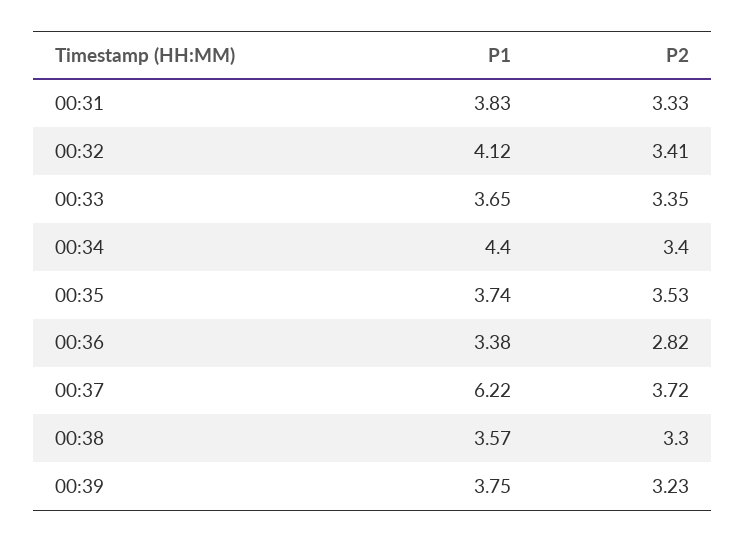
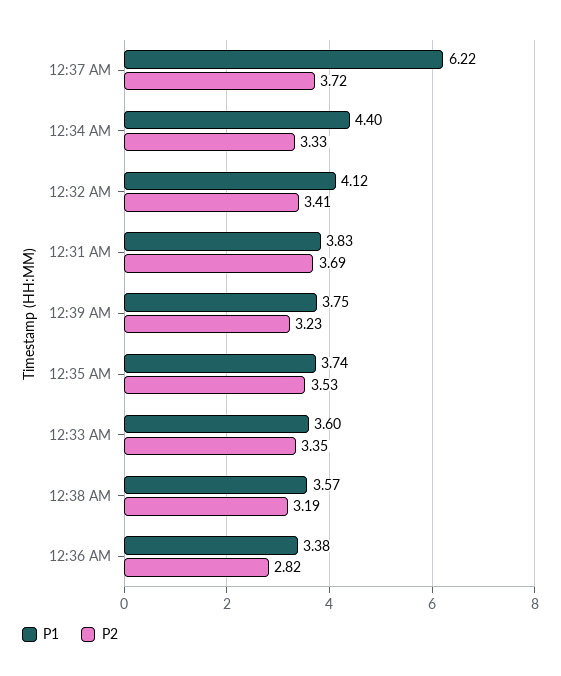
P2, 00:31: 3.33 -> 3.69
P1, 00:33: 3.65 -> 3.6
P2, 00:34: 3.4 -> 3.33
P2, 00:38: 3.3 -> 3.19

